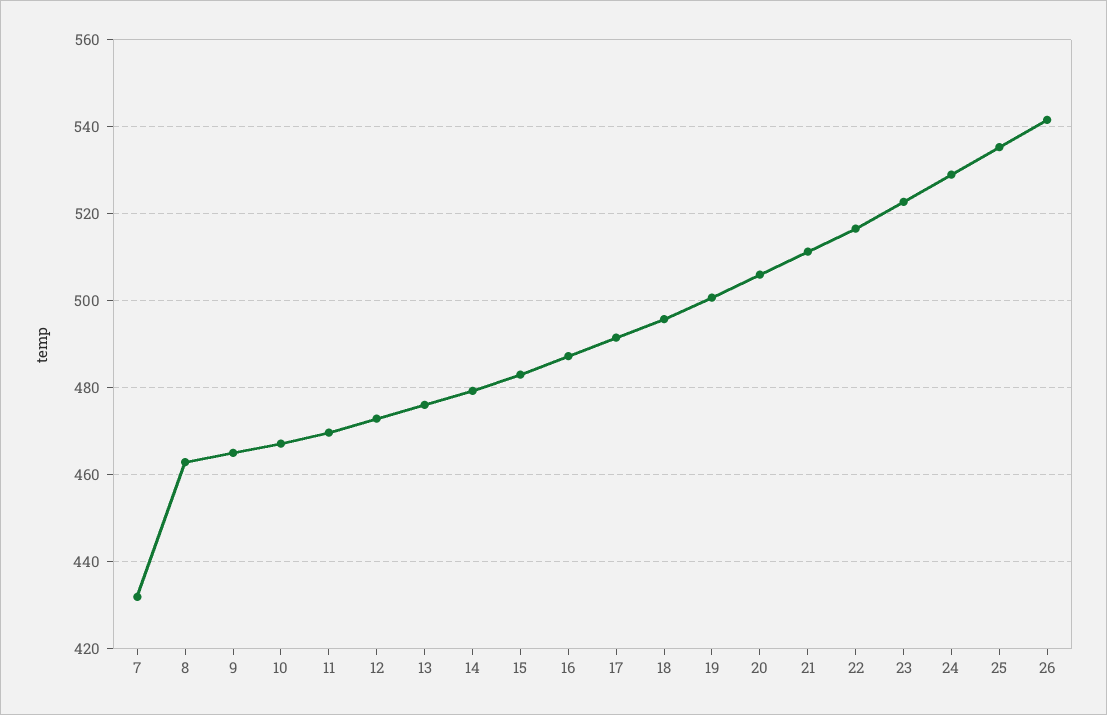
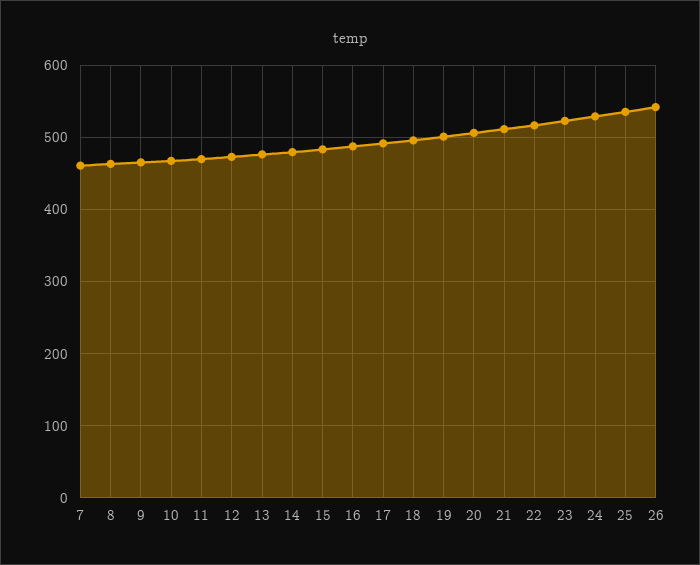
7: 432 -> 460

